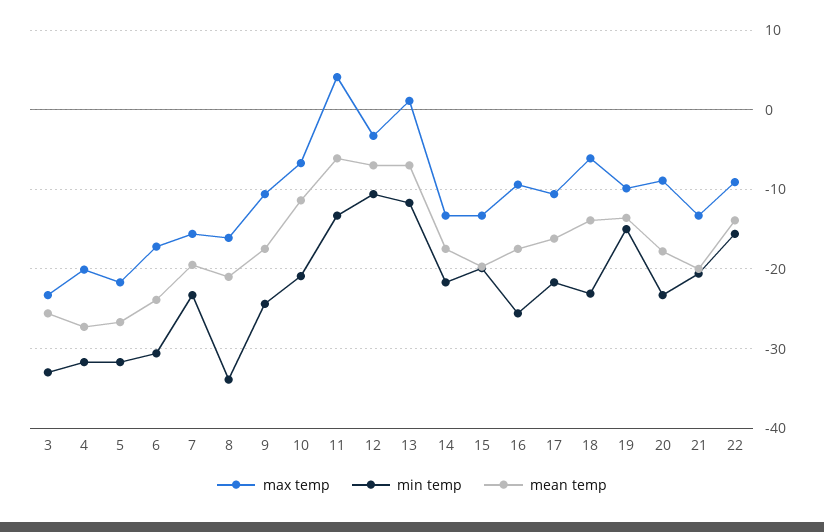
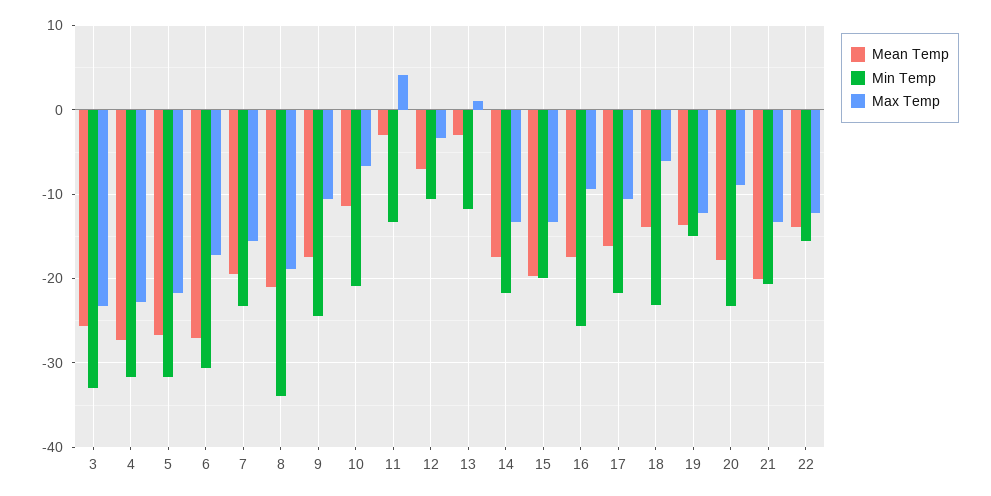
max temp, 4: -20 -> -23
mean temp, 6: -24 -> -27
max temp, 8: -16 -> -19
mean temp, 11: -6 -> -3
mean temp, 13: -7 -> -3
max temp, 19: -10 -> -12
max temp, 22: -9 -> -12

